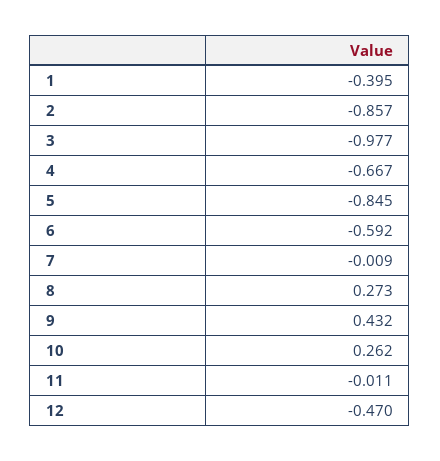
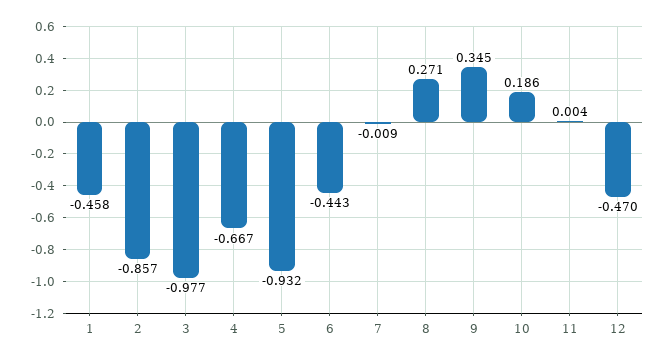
1: -0.395 -> -0.458
5: -0.845 -> -0.932
6: -0.592 -> -0.443
8: 0.273 -> 0.271
9: 0.432 -> 0.345
10: 0.262 -> 0.186
11: -0.011 -> 0.004

